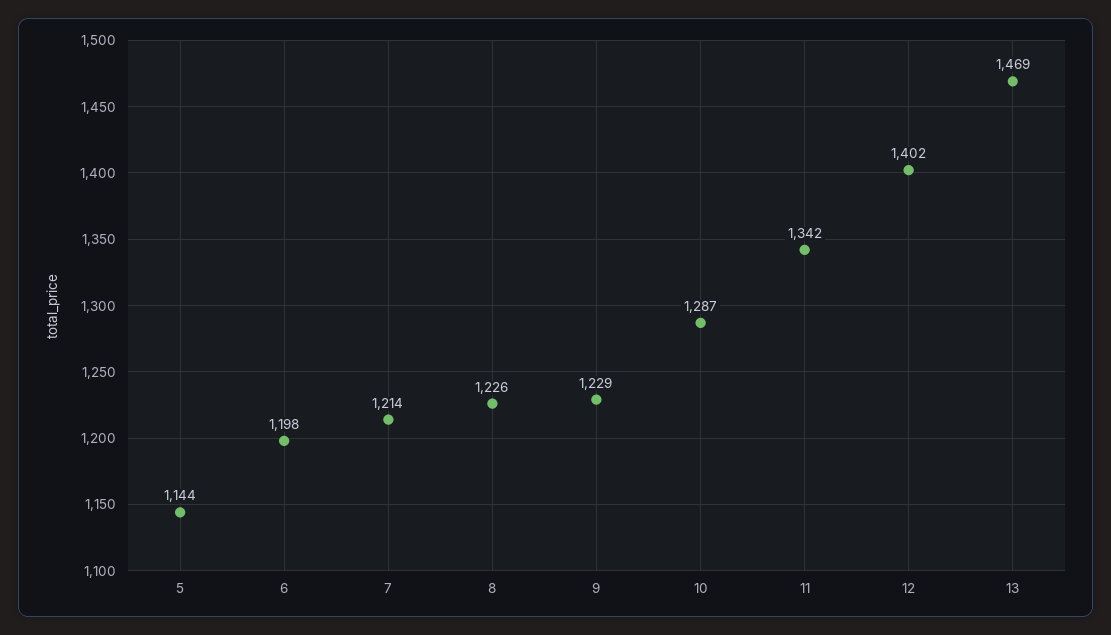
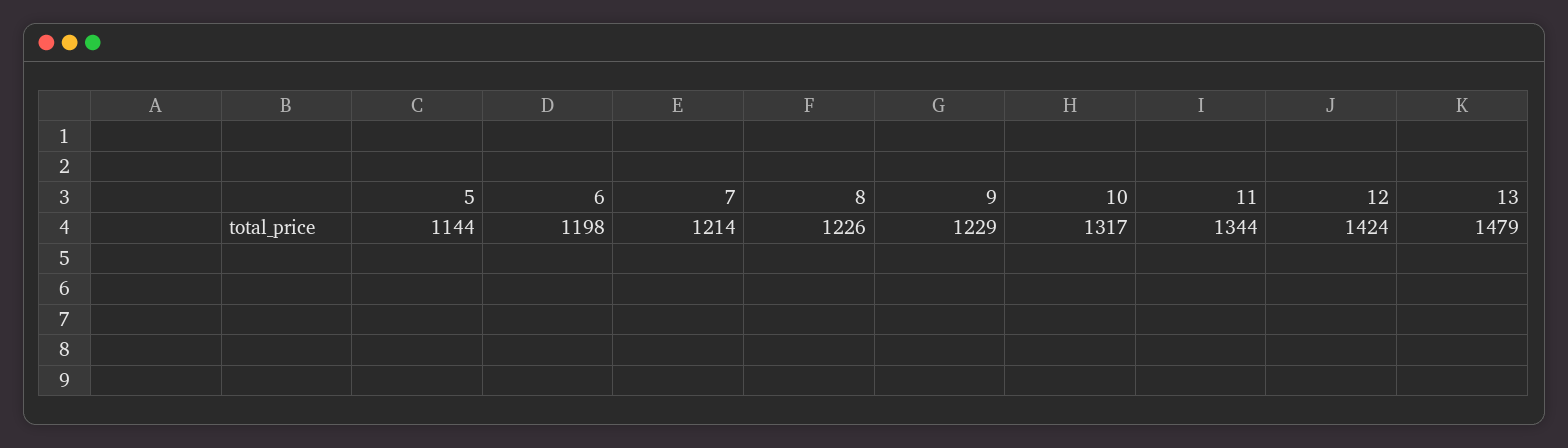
10: 1287 -> 1317
11: 1342 -> 1344
12: 1402 -> 1424
13: 1469 -> 1479

